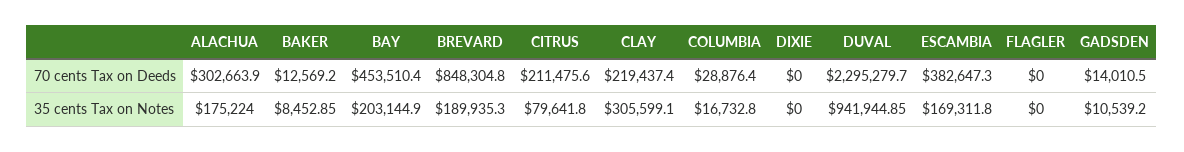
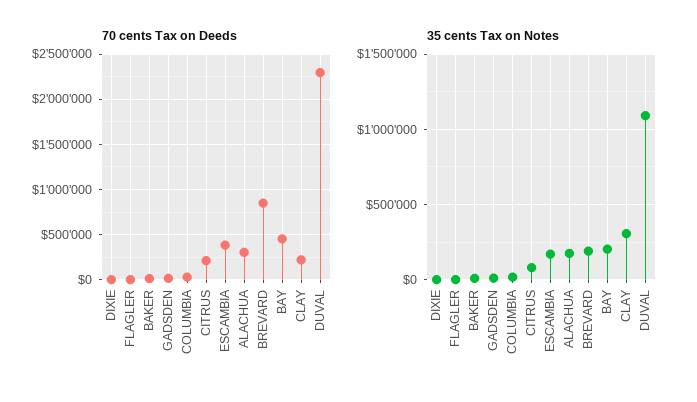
35 cents Tax on Notes, DUVAL: 941944.85 -> 1100000

